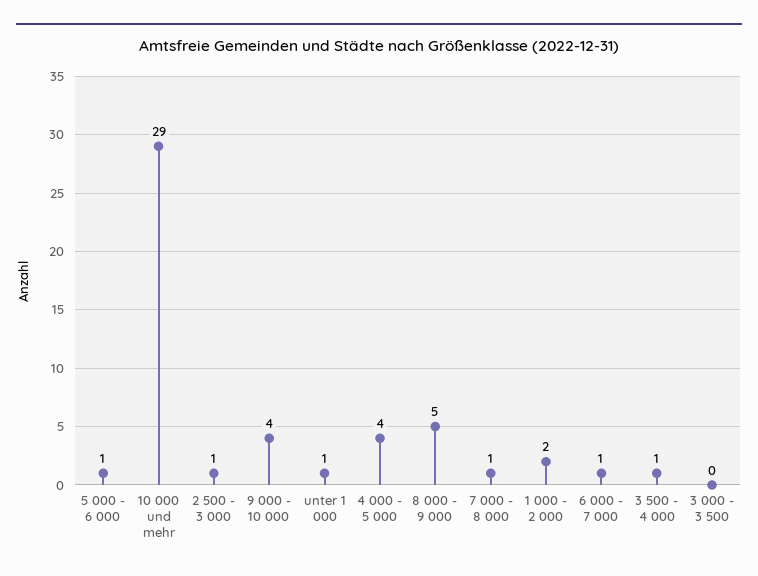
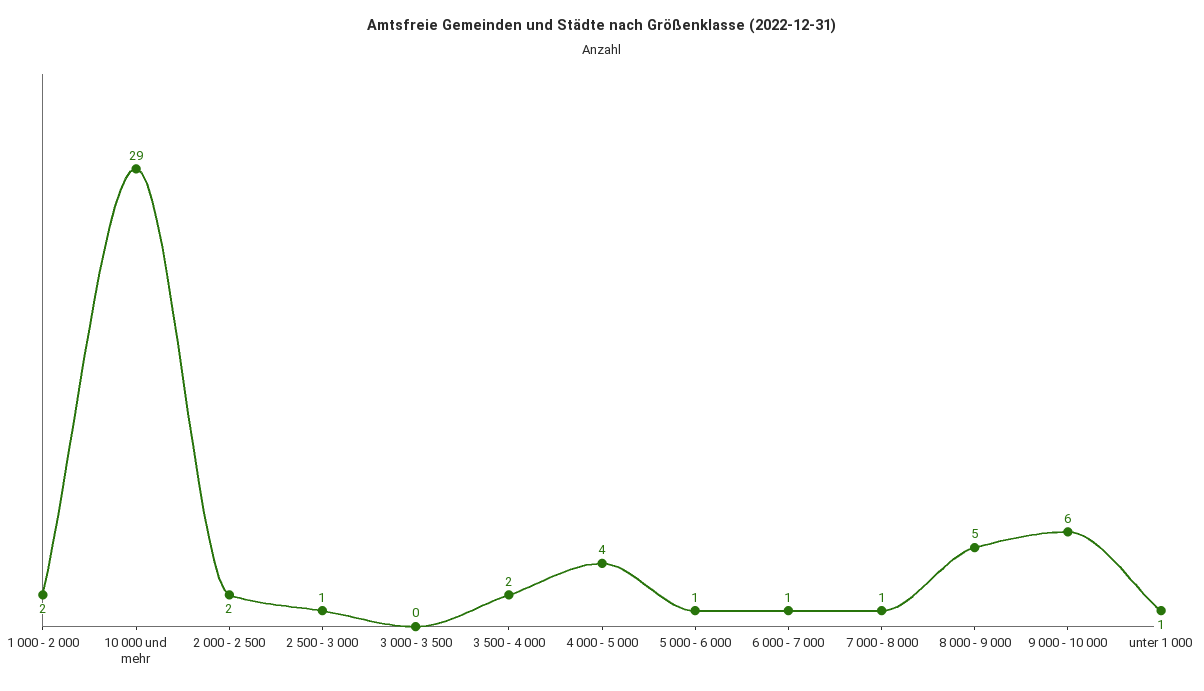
9 000 - 10 000: 4 -> 6
3 500 - 4 000: 1 -> 2
2 000 - 2 500: none -> 2

